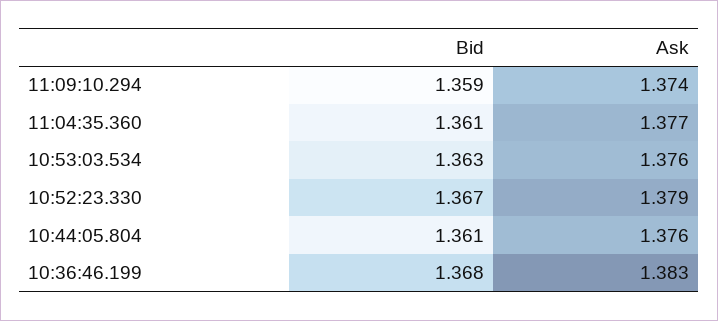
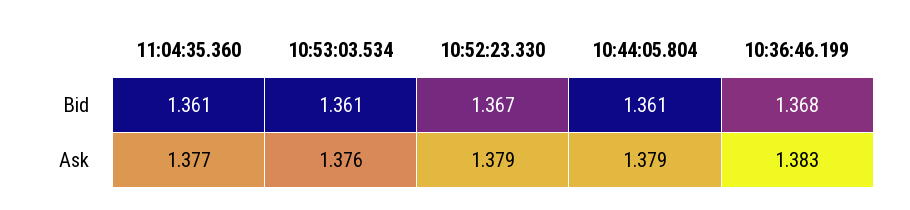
Bid, 11:09:10.294: 1.359 -> none
Ask, 11:09:10.294: 1.374 -> none
Bid, 10:53:03.534: 1.363 -> 1.361
Ask, 10:44:05.804: 1.376 -> 1.379

